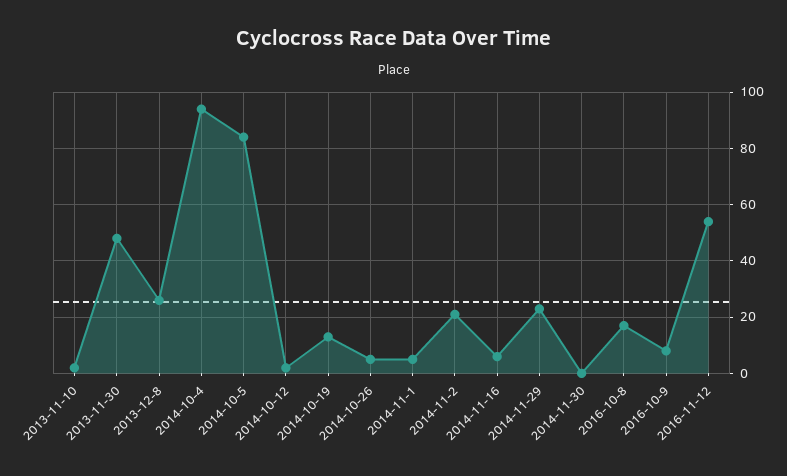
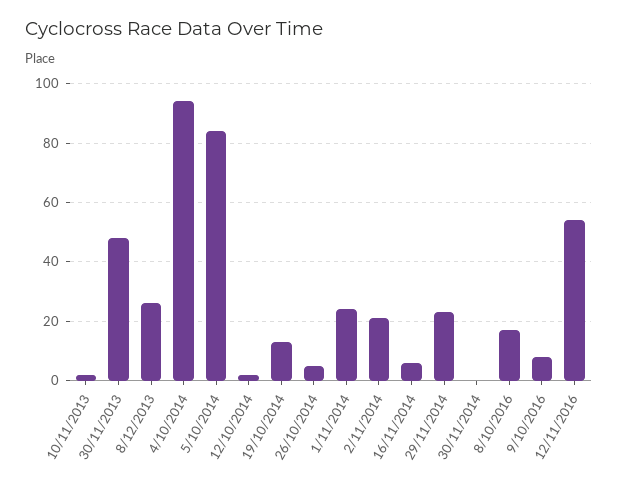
2014-11-1: 5 -> 25

